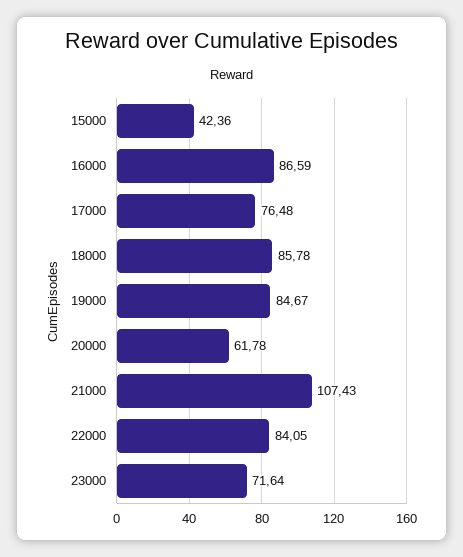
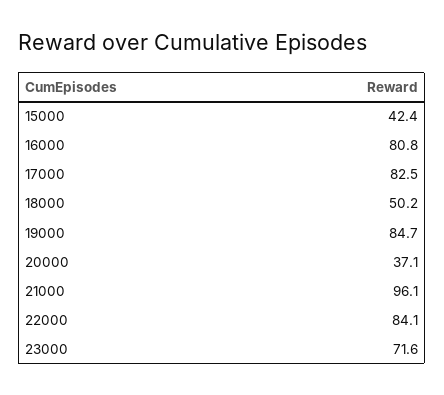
16000: 86.59 -> 80.8
17000: 76.48 -> 82.5
18000: 85.78 -> 50.2
20000: 61.78 -> 37.1
21000: 107.43 -> 96.1

